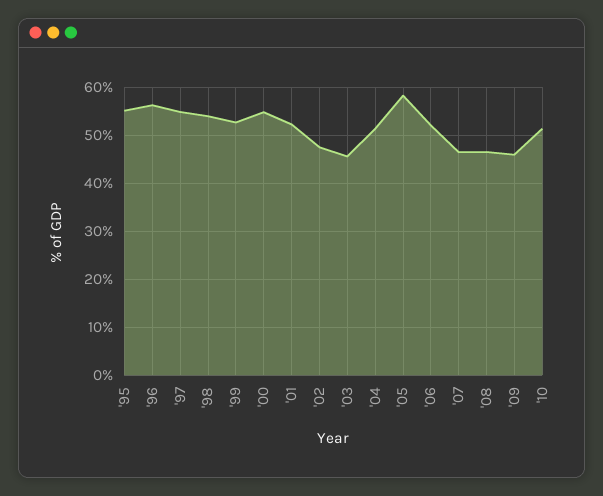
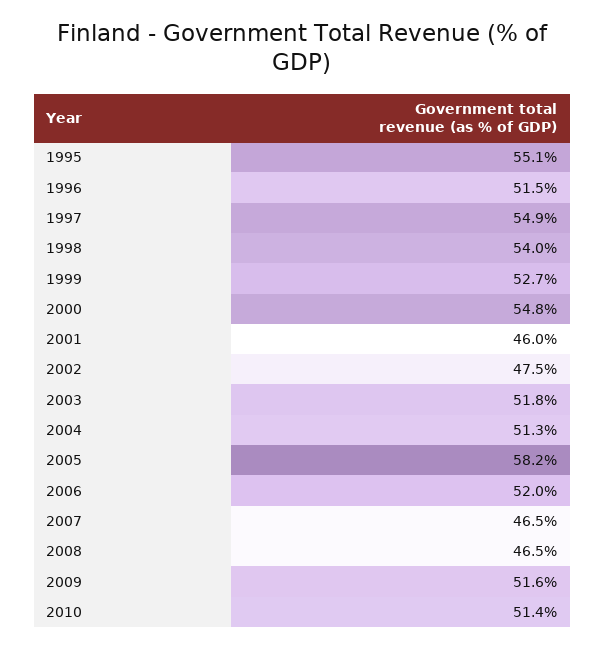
'96: 56 -> 51.5
'01: 52 -> 46
'03: 46 -> 51.8
'09: 46 -> 51.6

